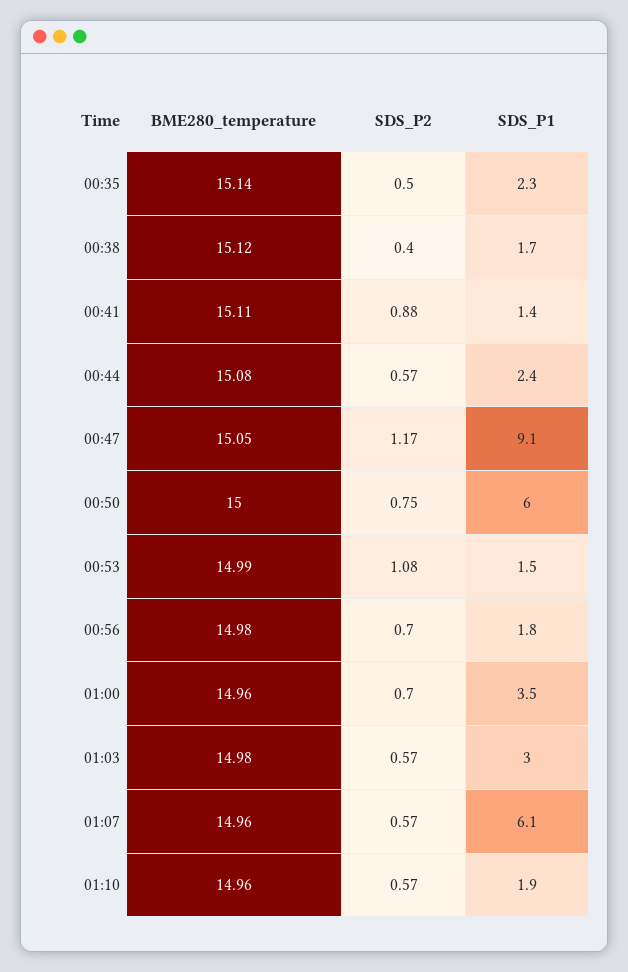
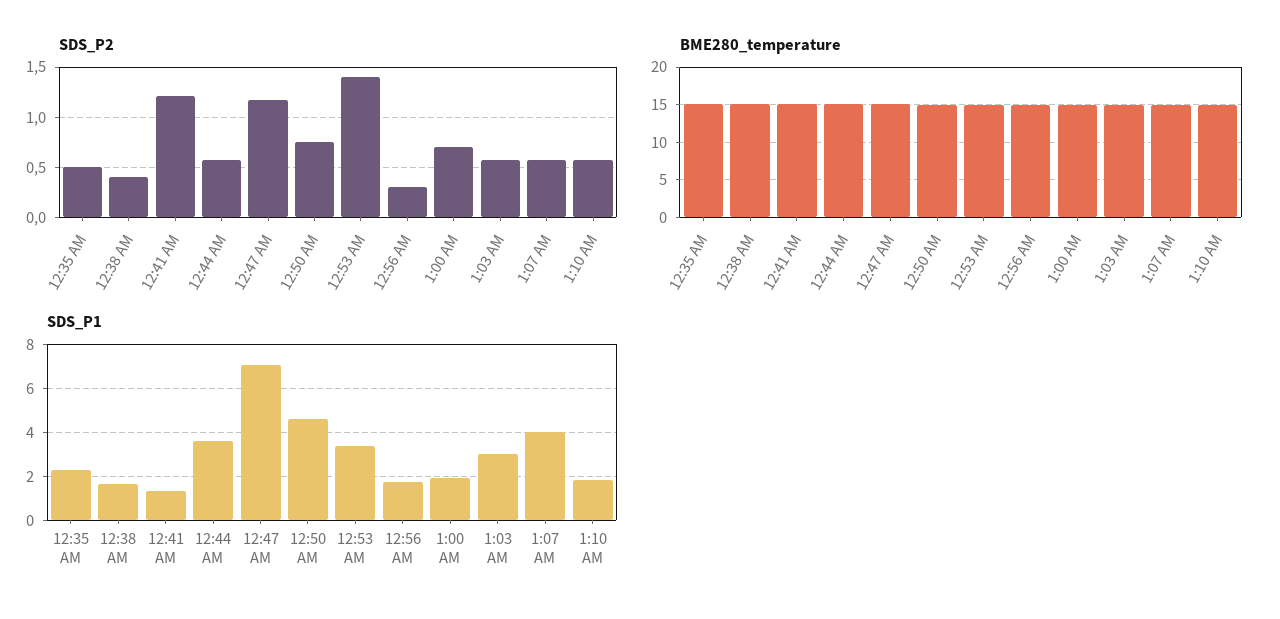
SDS_P2, 00:41: 0.88 -> 1.2
SDS_P1, 00:44: 2.4 -> 3.5
SDS_P1, 00:47: 9.1 -> 7
SDS_P1, 00:50: 6 -> 4.5
SDS_P2, 00:53: 1.08 -> 1.4
SDS_P1, 00:53: 1.5 -> 3.5
SDS_P2, 00:56: 0.7 -> 0.3
SDS_P1, 01:00: 3.5 -> 2
SDS_P1, 01:07: 6.1 -> 4

